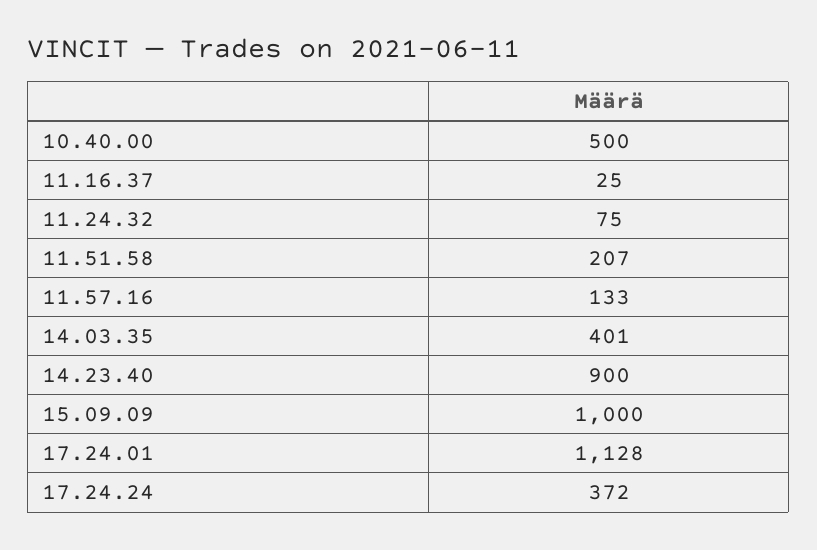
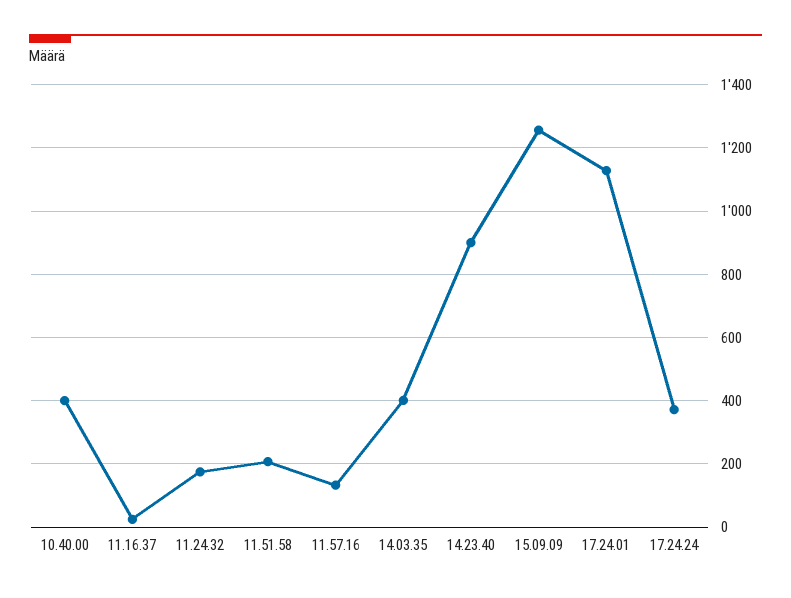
10.40.00: 500 -> 400
11.24.32: 75 -> 180
15.09.09: 1000 -> 1260

